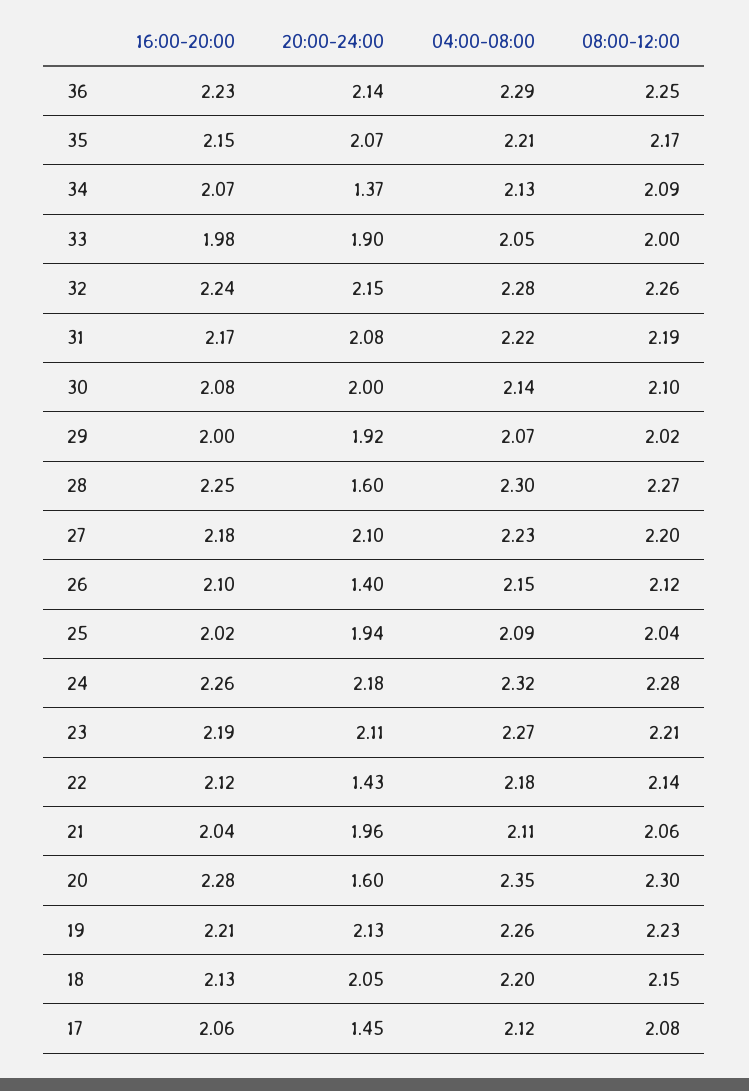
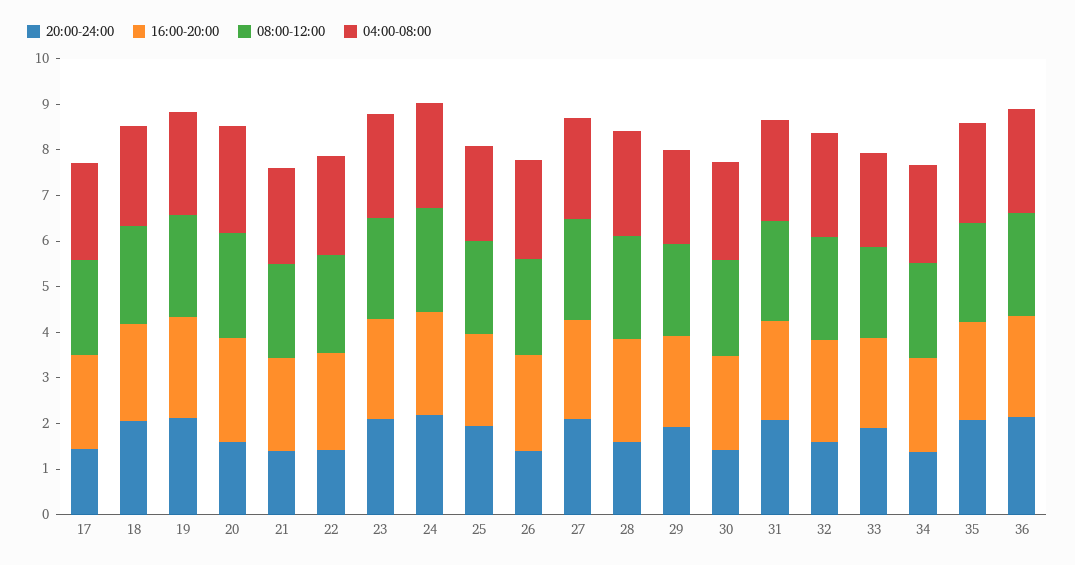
20:00-24:00, 32: 2.15 -> 1.6
20:00-24:00, 30: 2 -> 1.4
20:00-24:00, 21: 1.96 -> 1.4

